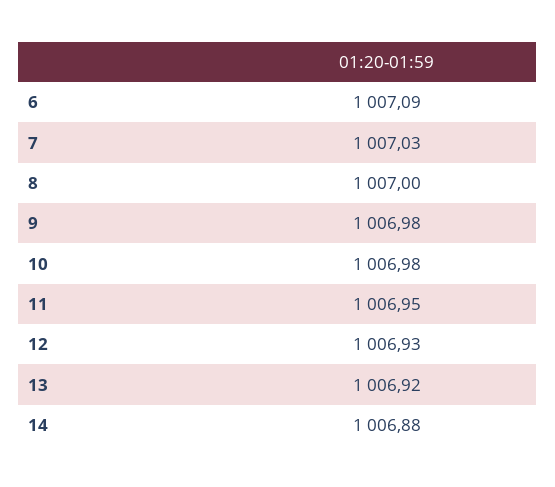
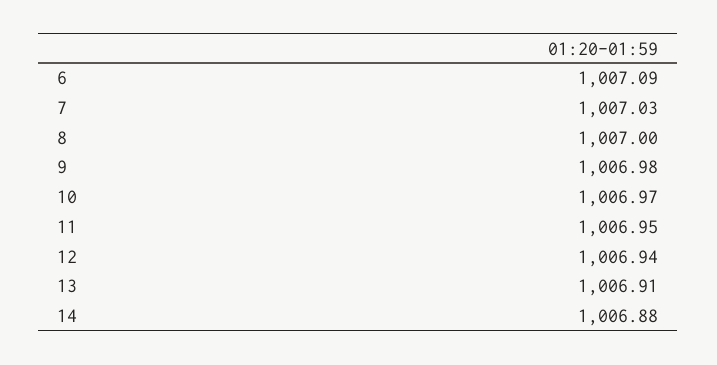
10: 1006.98 -> 1006.97
12: 1006.93 -> 1006.94
13: 1006.92 -> 1006.91

